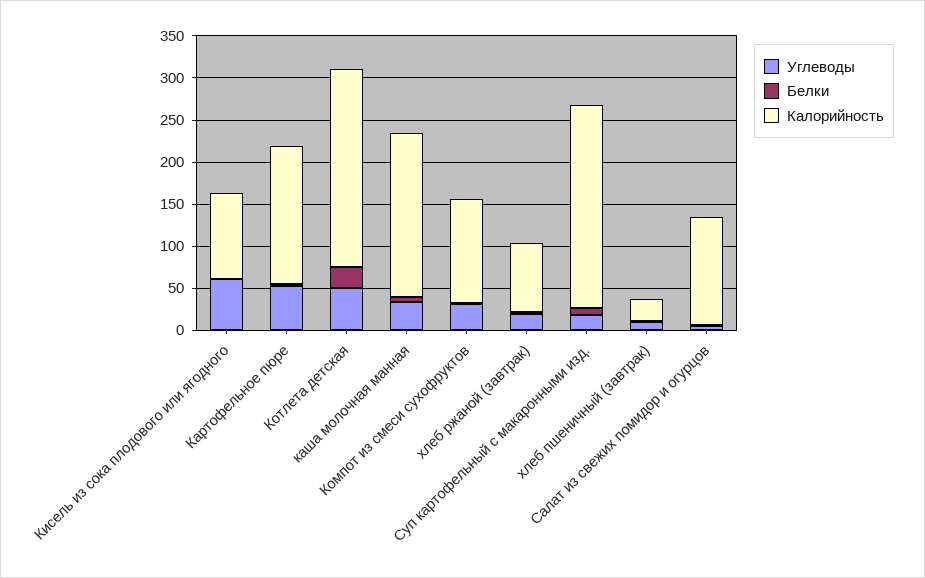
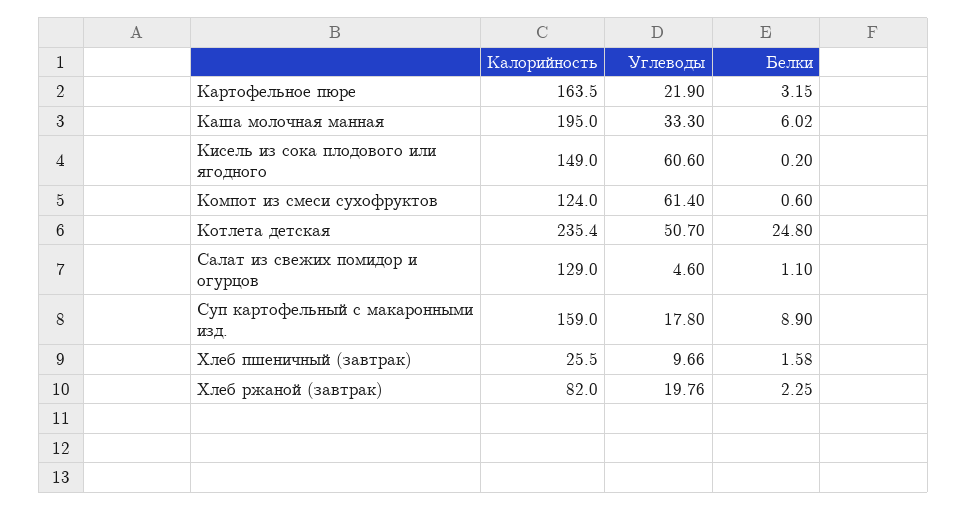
Калорийность, Кисель из сока плодового или ягодного: 100 -> 149
Углеводы, Картофельное пюре: 50 -> 21.9
Углеводы, Компот из смеси сухофруктов: 30 -> 61.4
Калорийность, Суп картофельный с макаронными изд.: 240 -> 159

